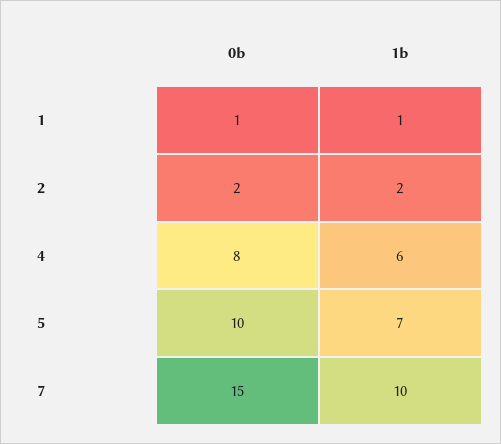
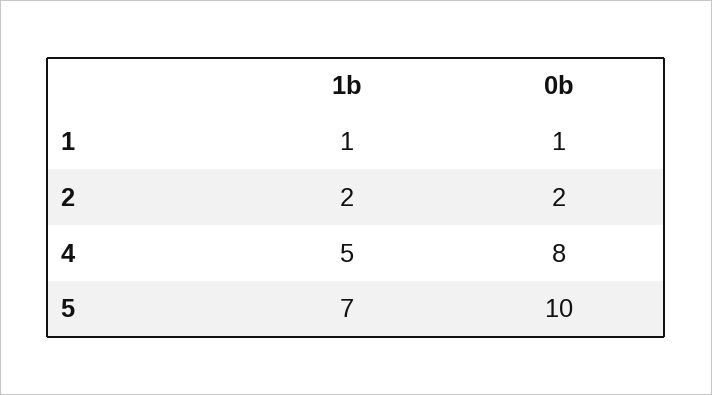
1b, 4: 6 -> 5
0b, 7: 15 -> none
1b, 7: 10 -> none

